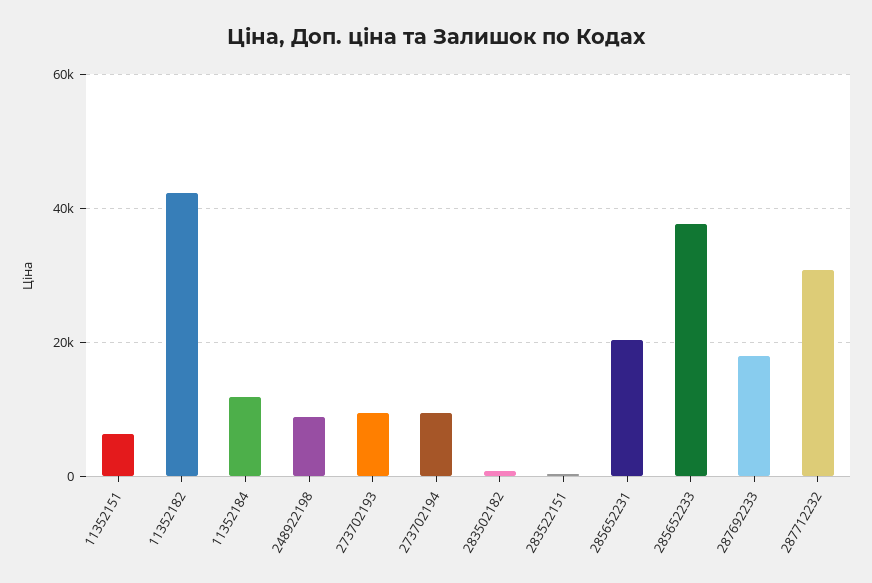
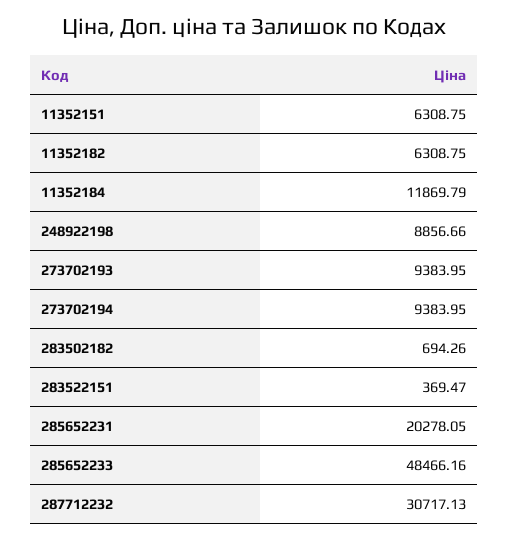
11352182: 42000 -> 6308.75
285652233: 38000 -> 48466.16
287692233: 18000 -> none

